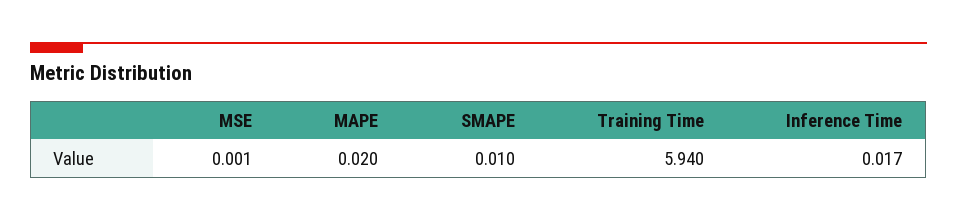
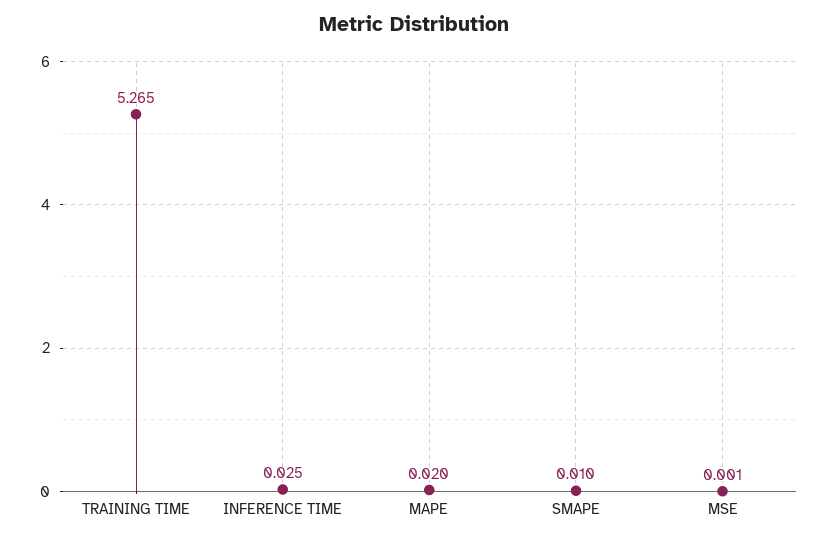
Training Time: 5.94 -> 5.265
Inference Time: 0.017 -> 0.025

